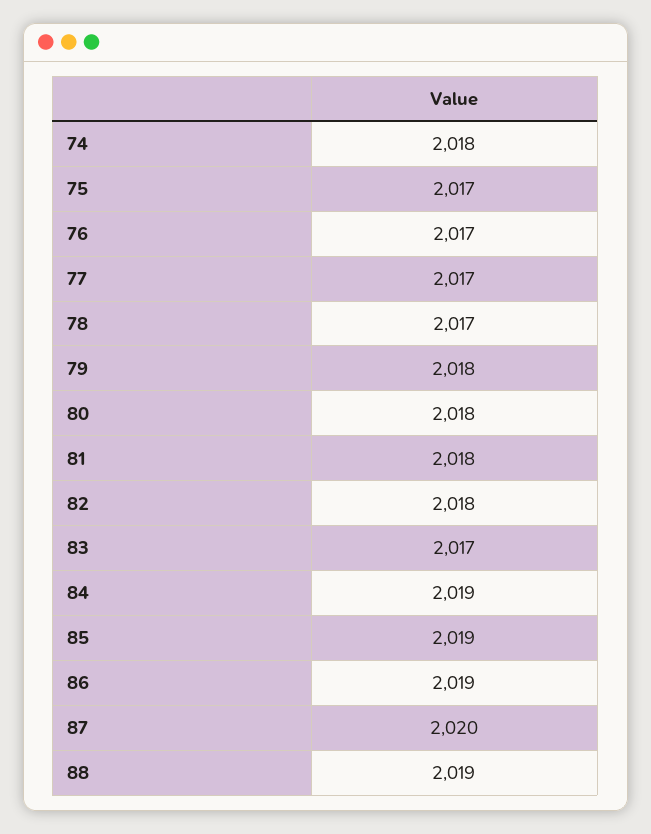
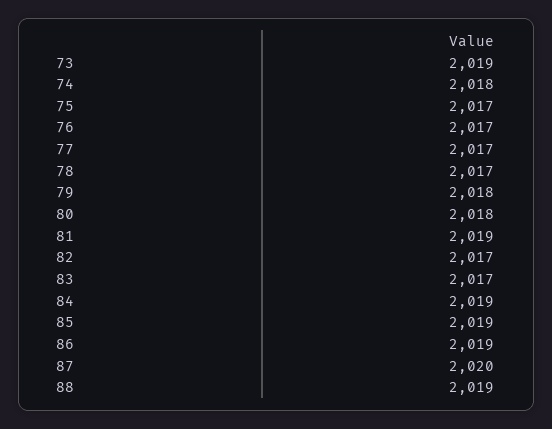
81: 2018 -> 2019
82: 2018 -> 2017
73: none -> 2019

